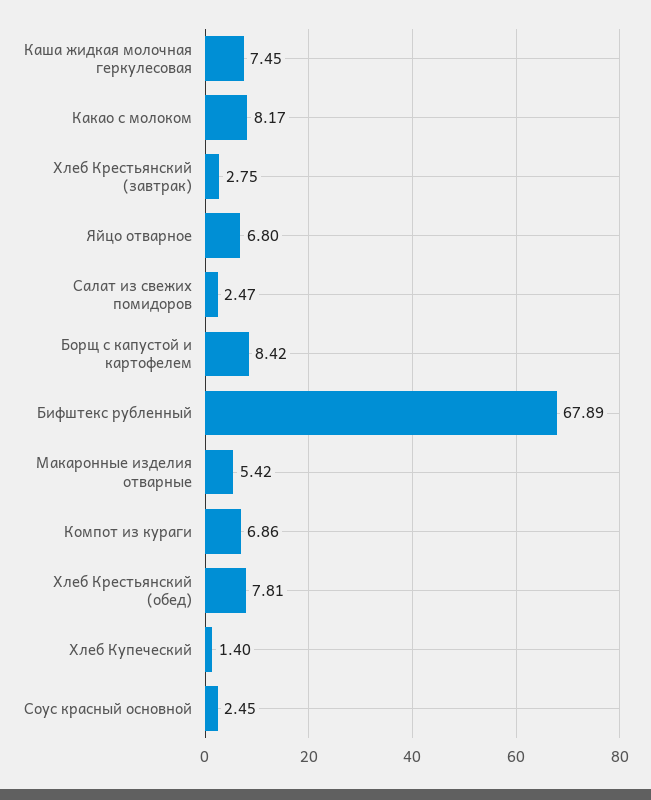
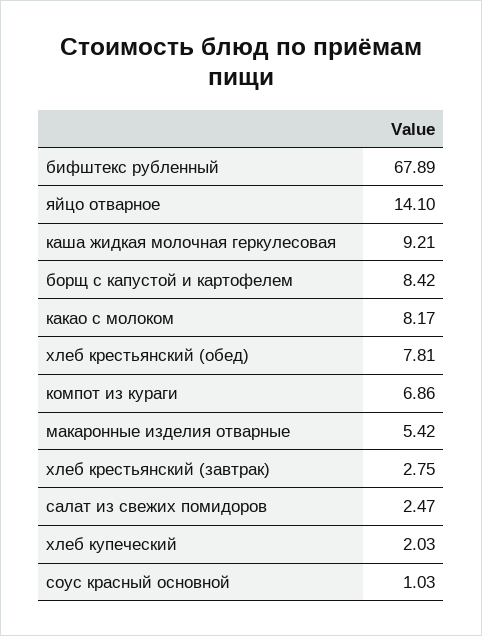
Каша жидкая молочная геркулесовая: 7.45 -> 9.21
Яйцо отварное: 6.8 -> 14.1
Хлеб Купеческий: 1.4 -> 2.03
Соус красный основной: 2.45 -> 1.03

